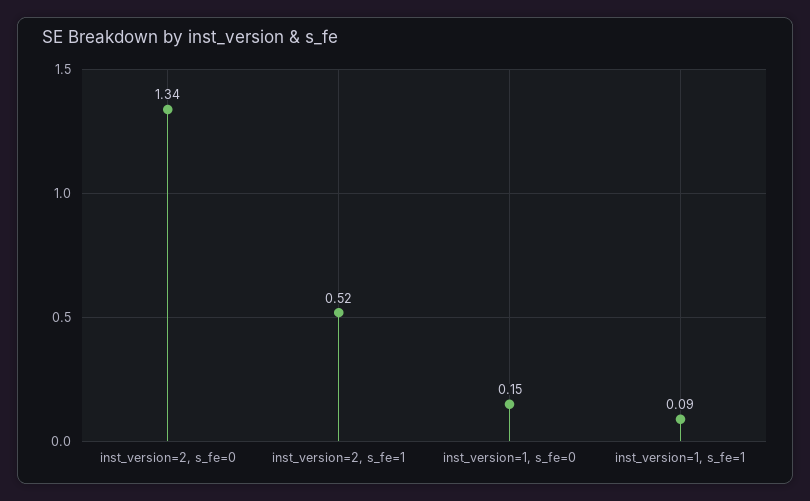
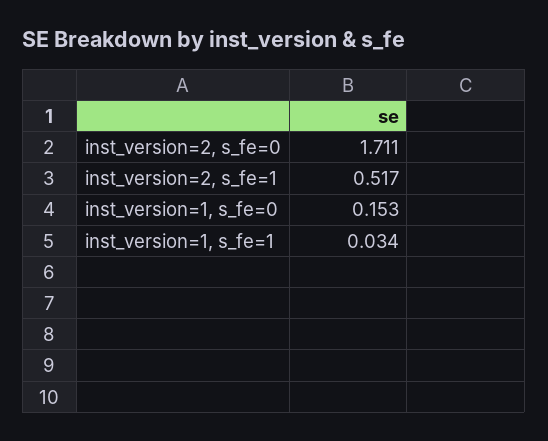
inst_version=2, s_fe=0: 1.34 -> 1.711
inst_version=1, s_fe=1: 0.09 -> 0.034

